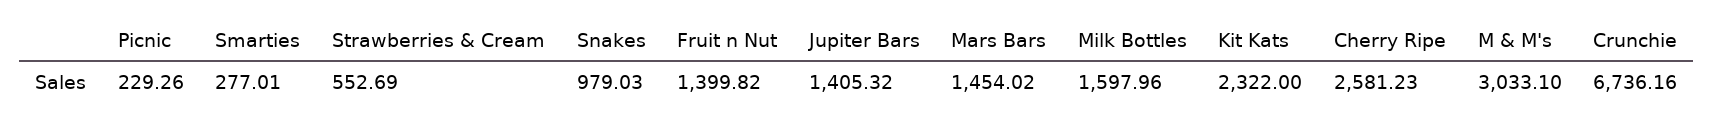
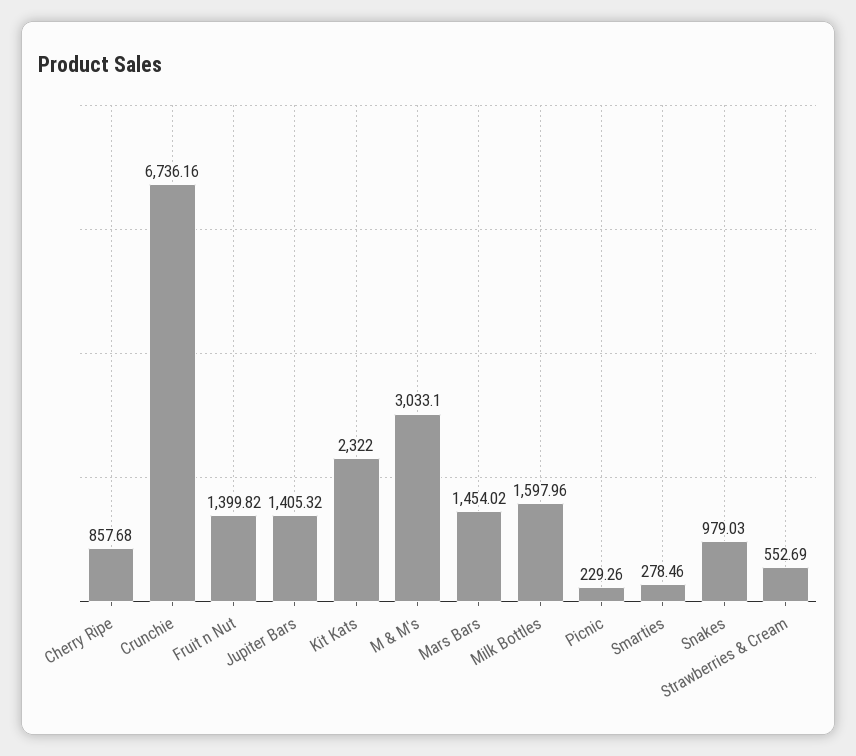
Smarties: 277.01 -> 278.46
Cherry Ripe: 2581.23 -> 857.68

